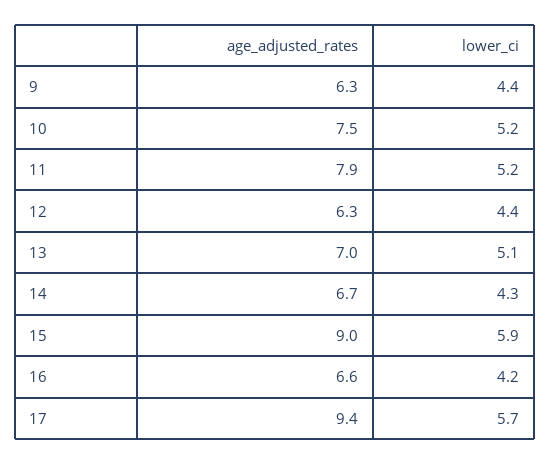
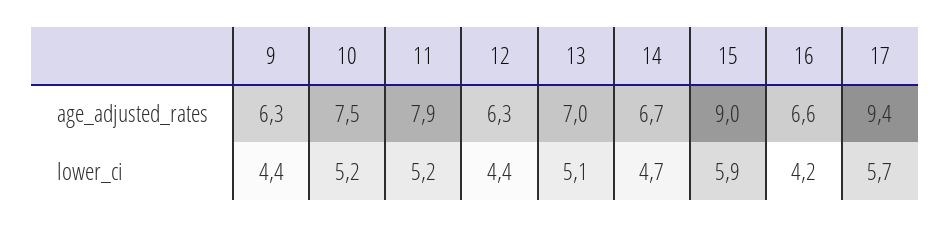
lower_ci, 14: 4.3 -> 4.7

